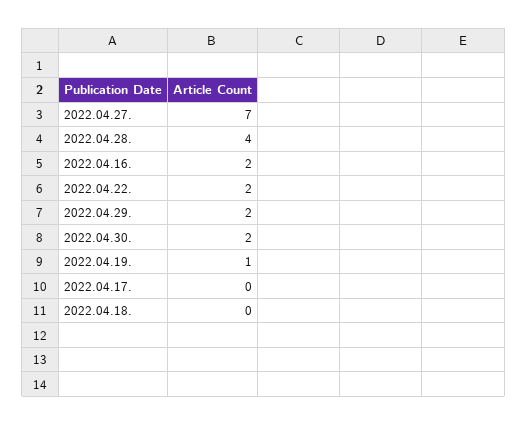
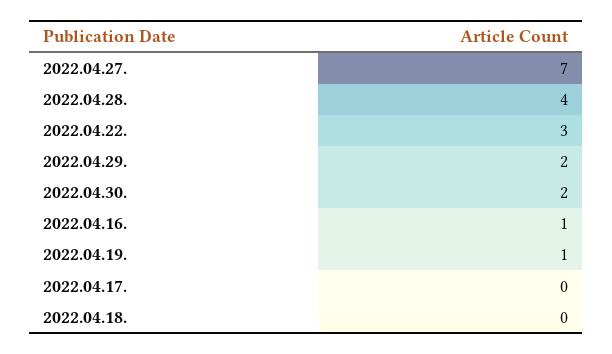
2022.04.16.: 2 -> 1
2022.04.22.: 2 -> 3

